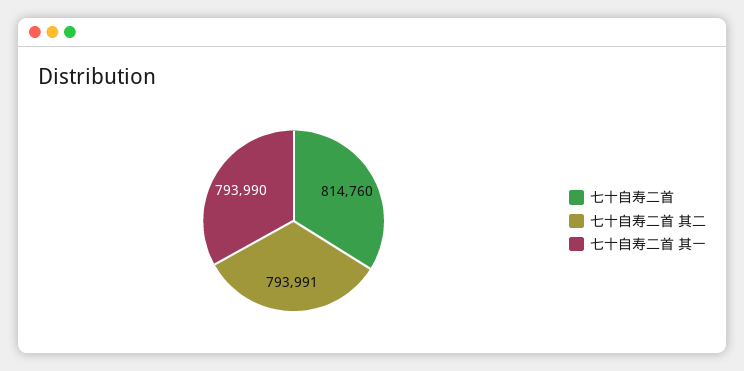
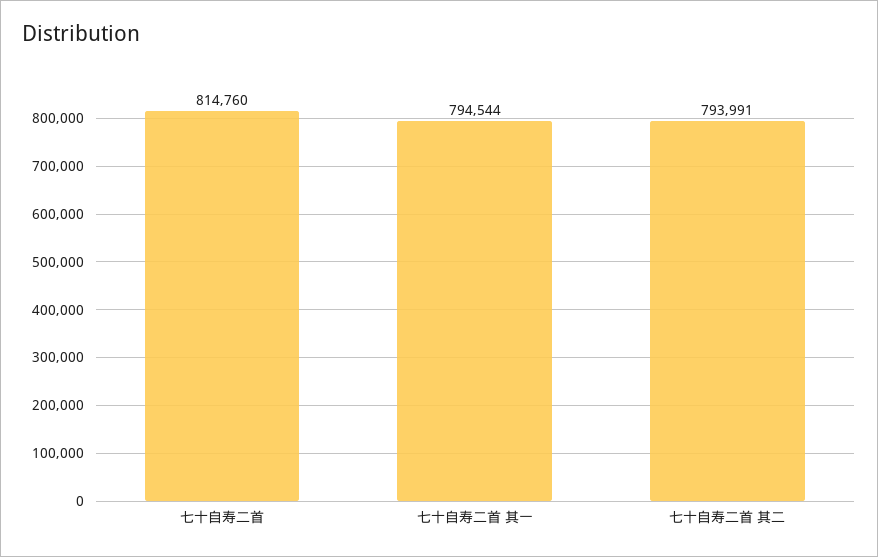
七十自寿二首 其一: 793990 -> 794544

